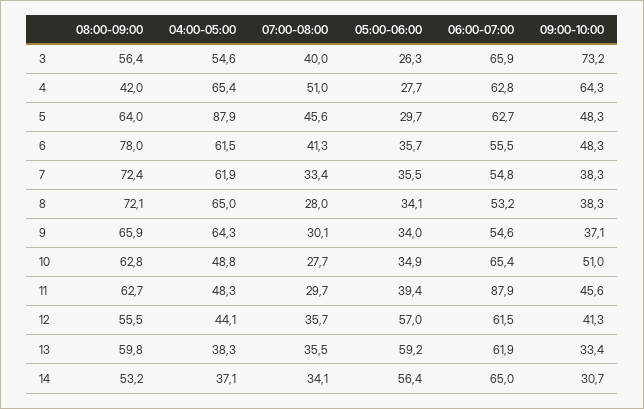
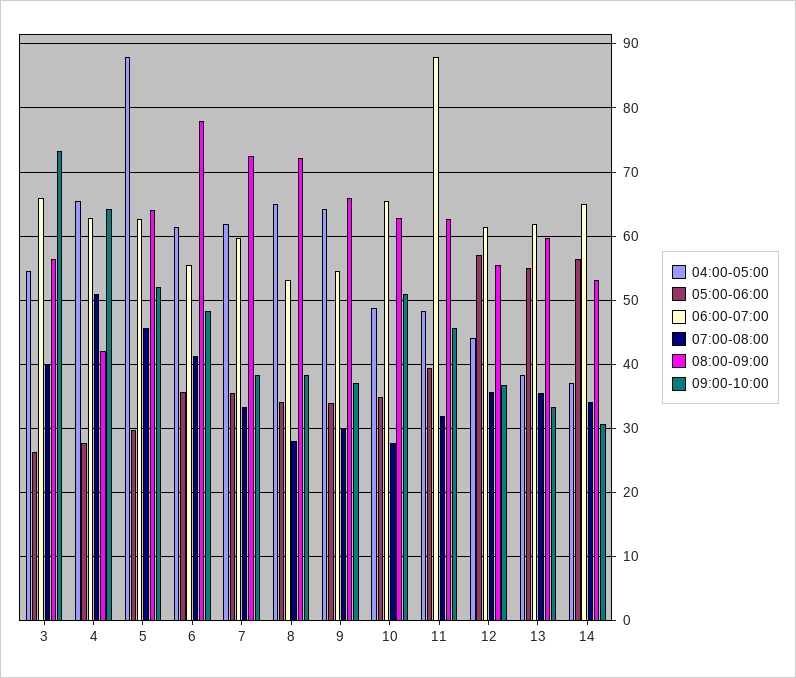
09:00-10:00, 5: 48.3 -> 52
06:00-07:00, 7: 54.8 -> 60
07:00-08:00, 11: 29.7 -> 32
09:00-10:00, 12: 41.3 -> 37
05:00-06:00, 13: 59.2 -> 55

